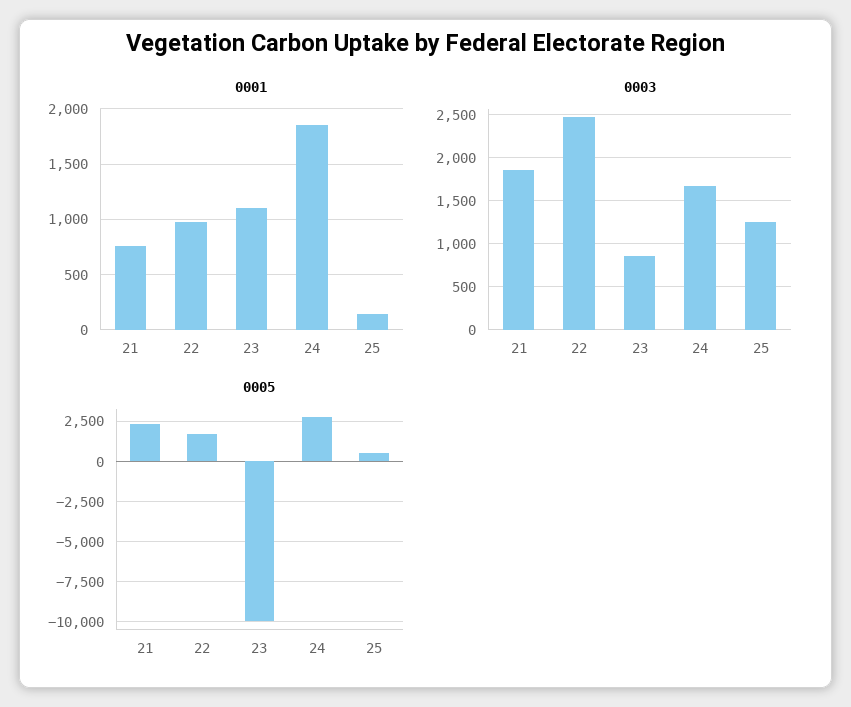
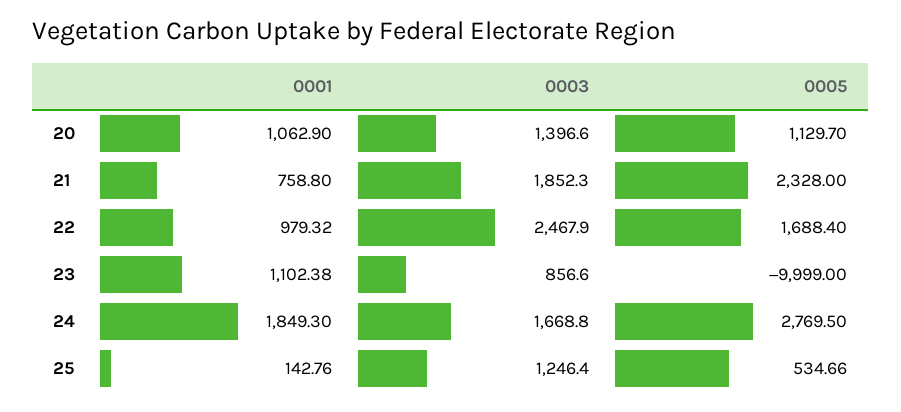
0001, 20: none -> 1062.9
0003, 20: none -> 1396.6
0005, 20: none -> 1129.7

